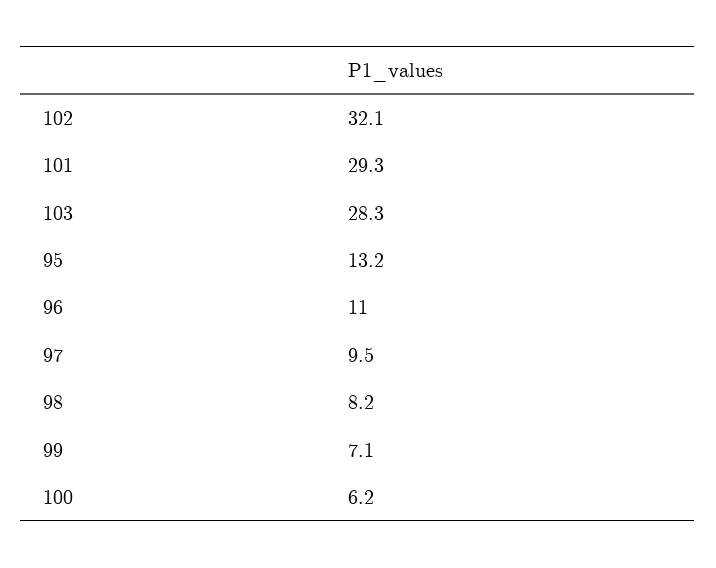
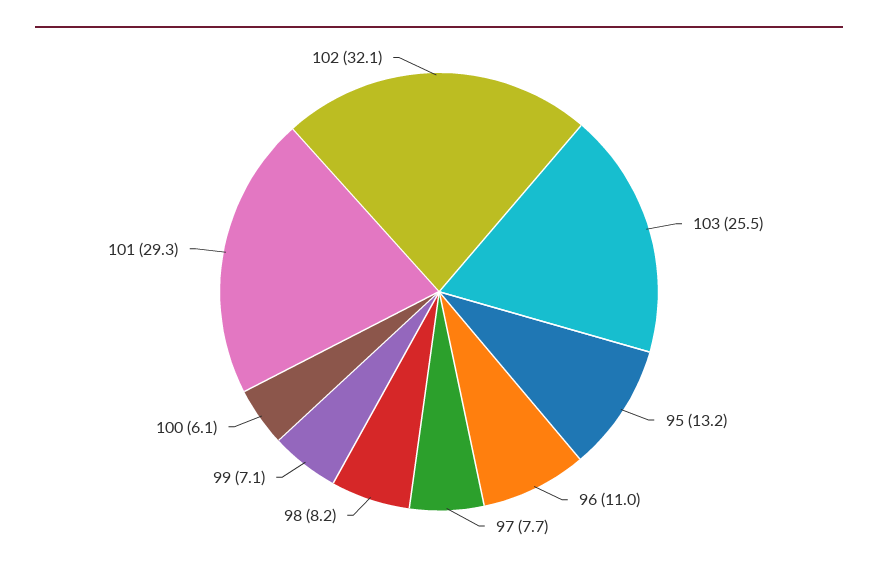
103: 28.3 -> 25.5
97: 9.5 -> 7.7
100: 6.2 -> 6.1

